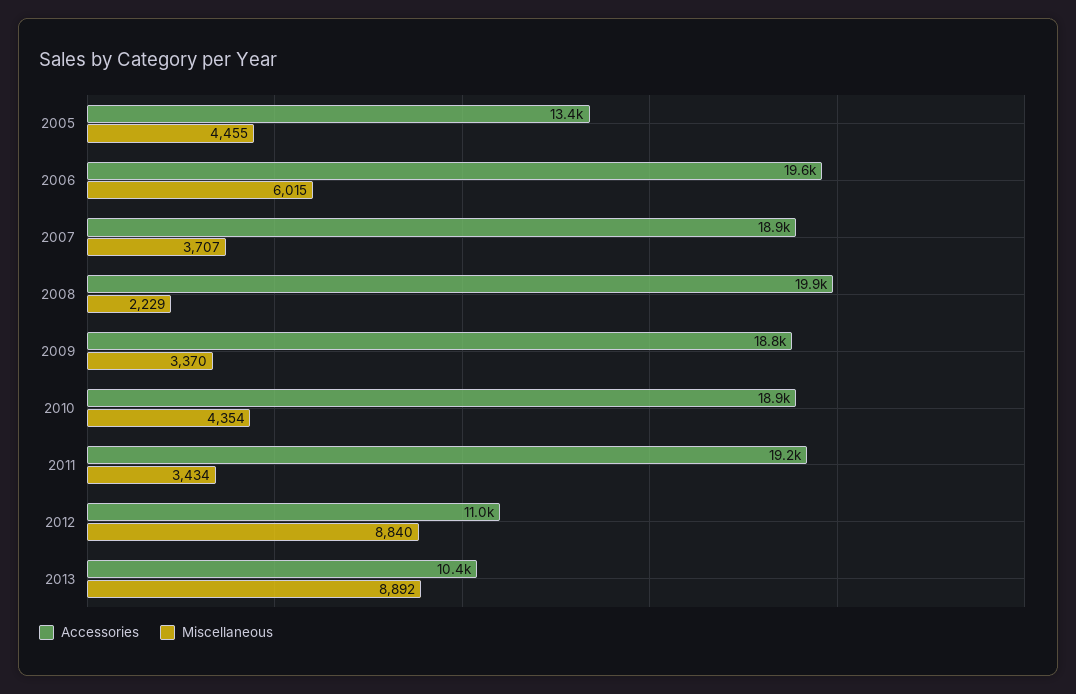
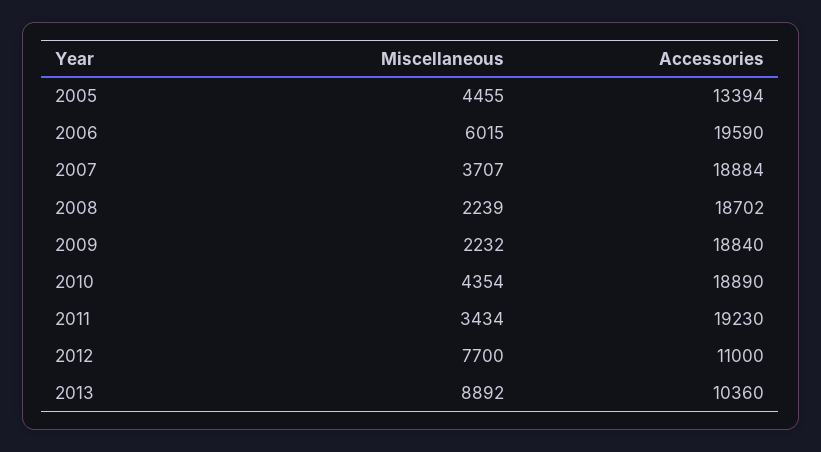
Accessories, 2008: 19900 -> 18702
Miscellaneous, 2008: 2229 -> 2239
Miscellaneous, 2009: 3370 -> 2232
Miscellaneous, 2012: 8840 -> 7700

